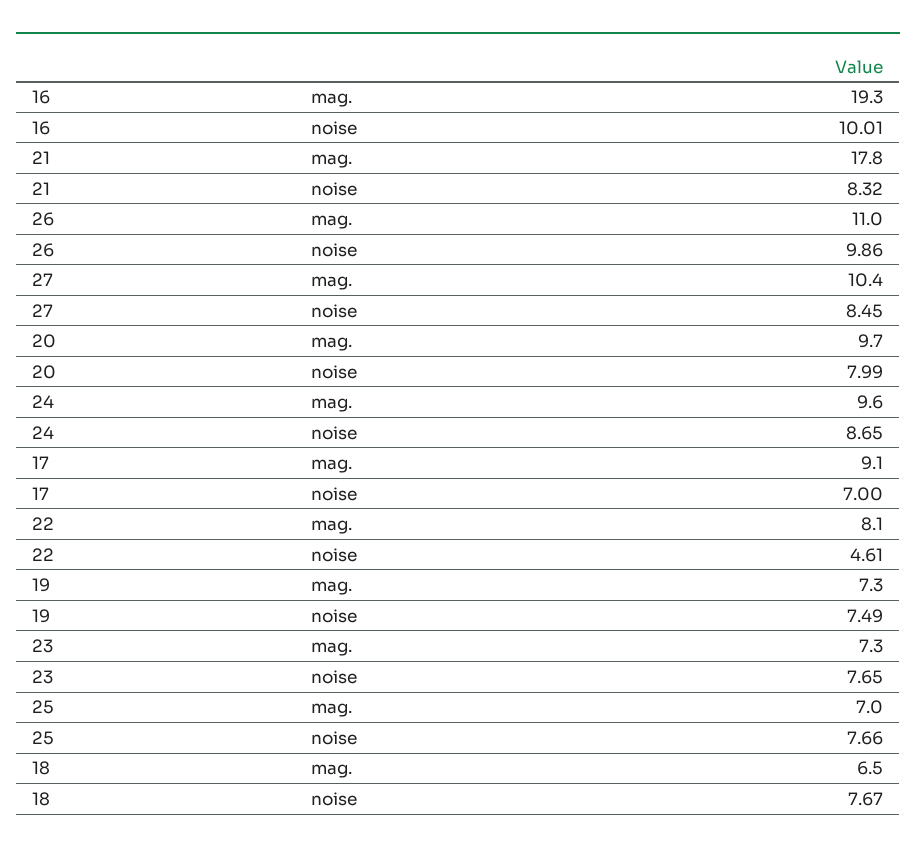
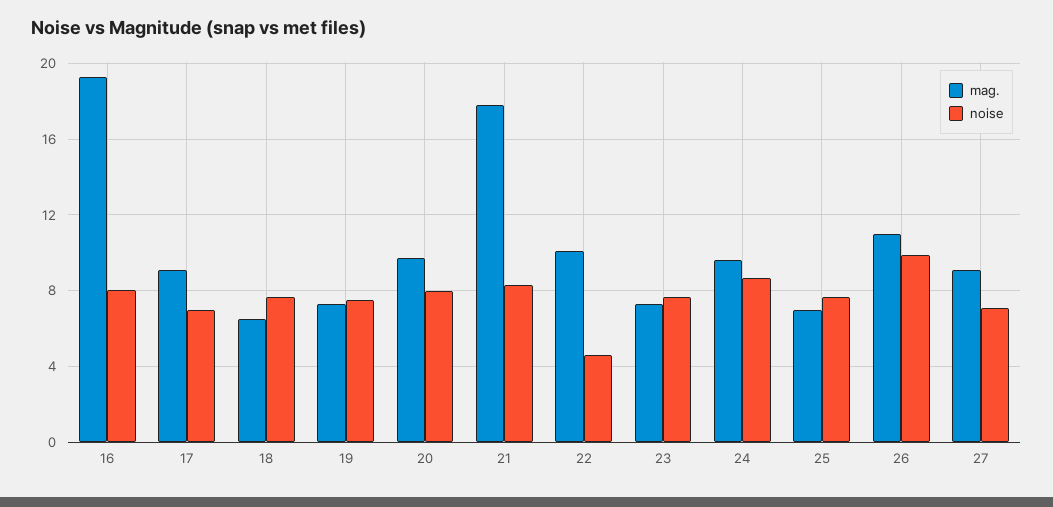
noise, 16: 10.01 -> 8
mag., 27: 10.4 -> 9
noise, 27: 8.45 -> 7
mag., 22: 8.1 -> 10

